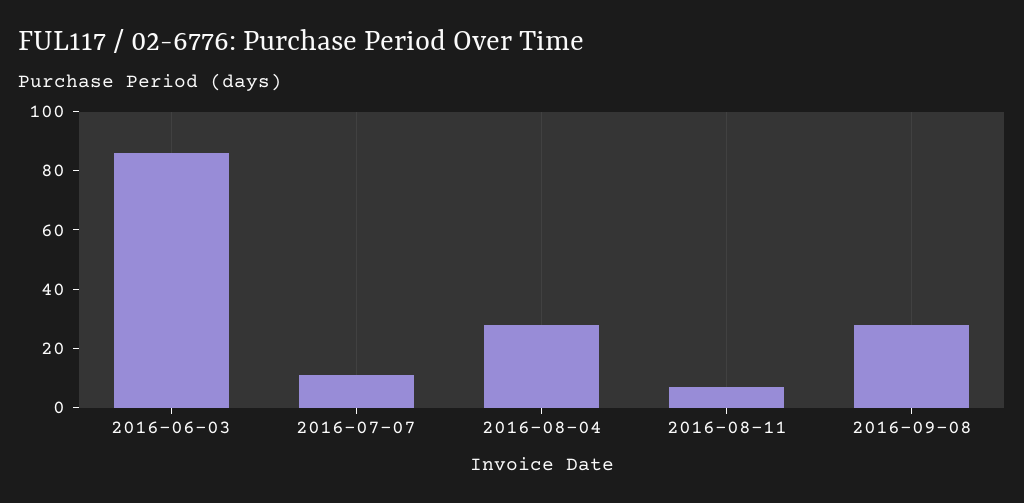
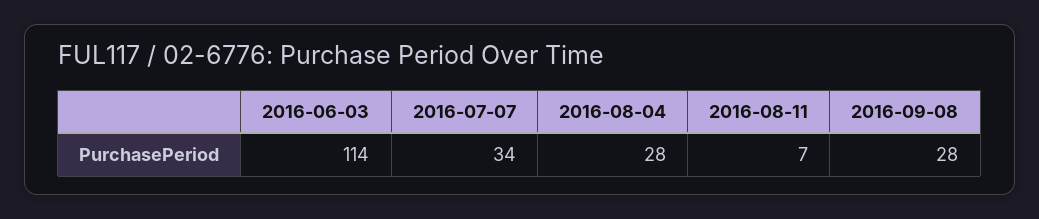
2016-06-03: 85 -> 114
2016-07-07: 10 -> 34

